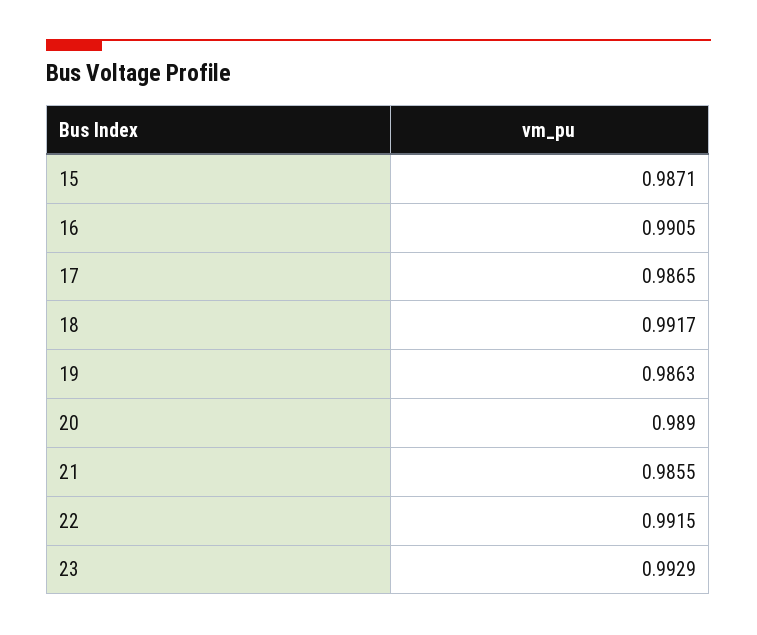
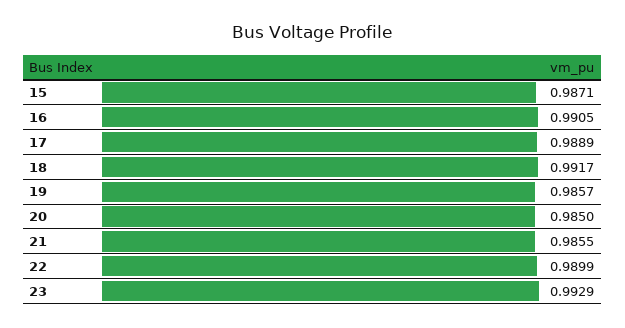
17: 0.9865 -> 0.9889
19: 0.9863 -> 0.9857
20: 0.989 -> 0.985
22: 0.9915 -> 0.9899

